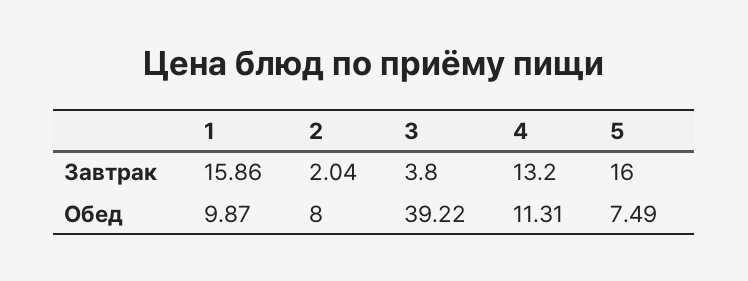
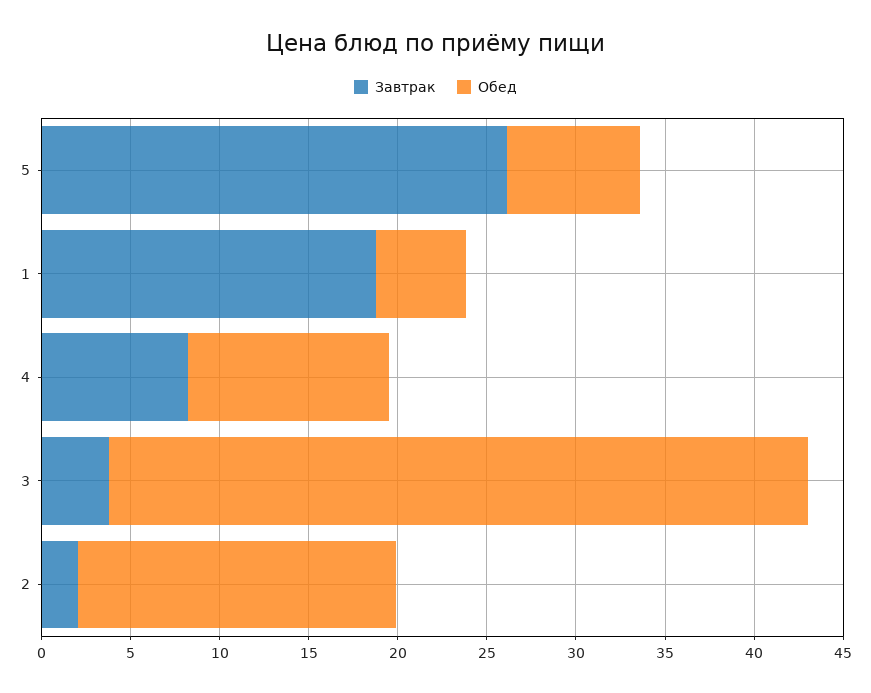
Завтрак, 1: 15.86 -> 19
Завтрак, 4: 13.2 -> 8
Завтрак, 5: 16 -> 26
Обед, 1: 9.87 -> 5
Обед, 2: 8 -> 18

